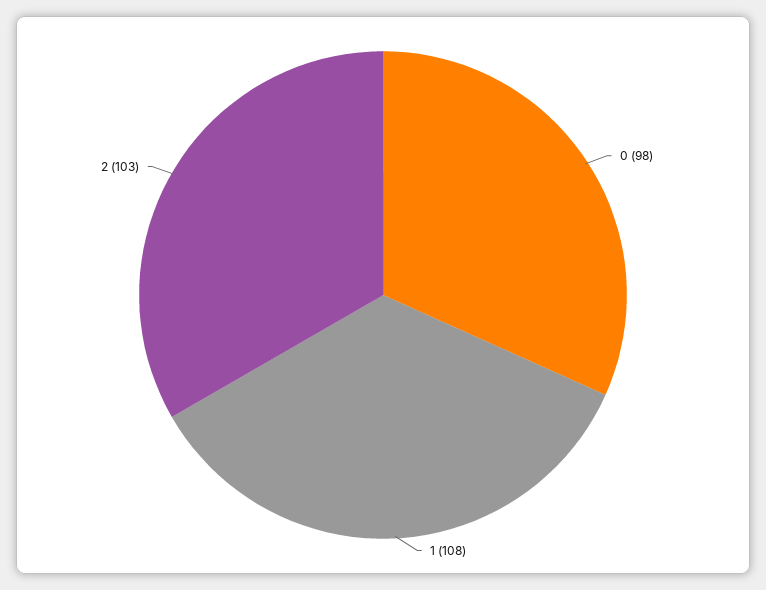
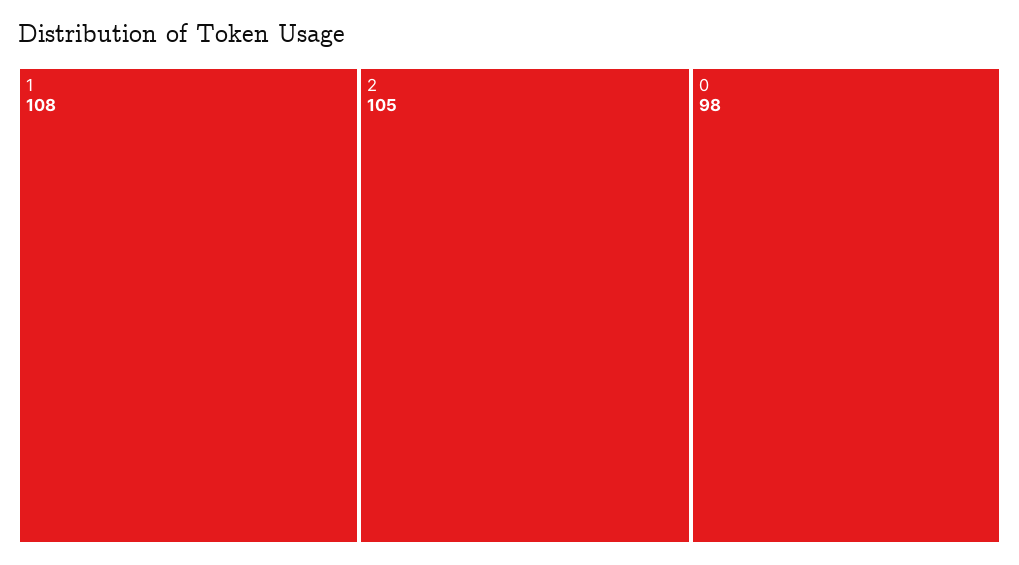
2: 103 -> 105

